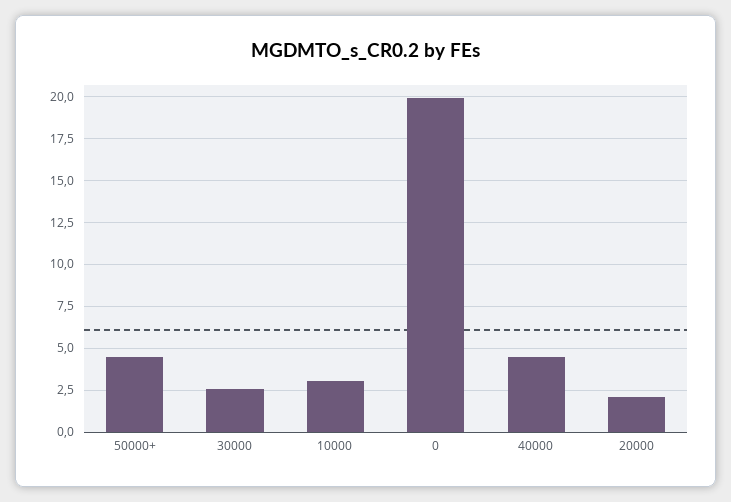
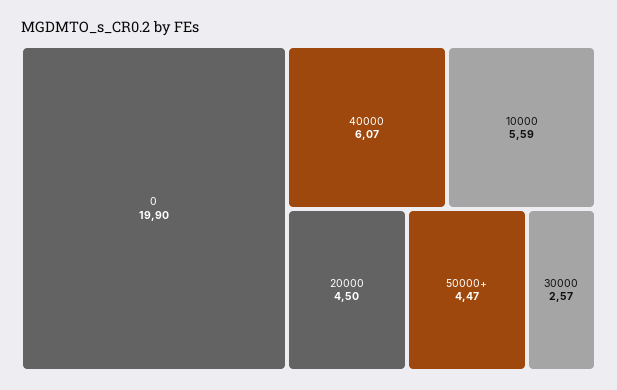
10000: 3 -> 5.59
40000: 4.5 -> 6.07
20000: 2 -> 4.5

